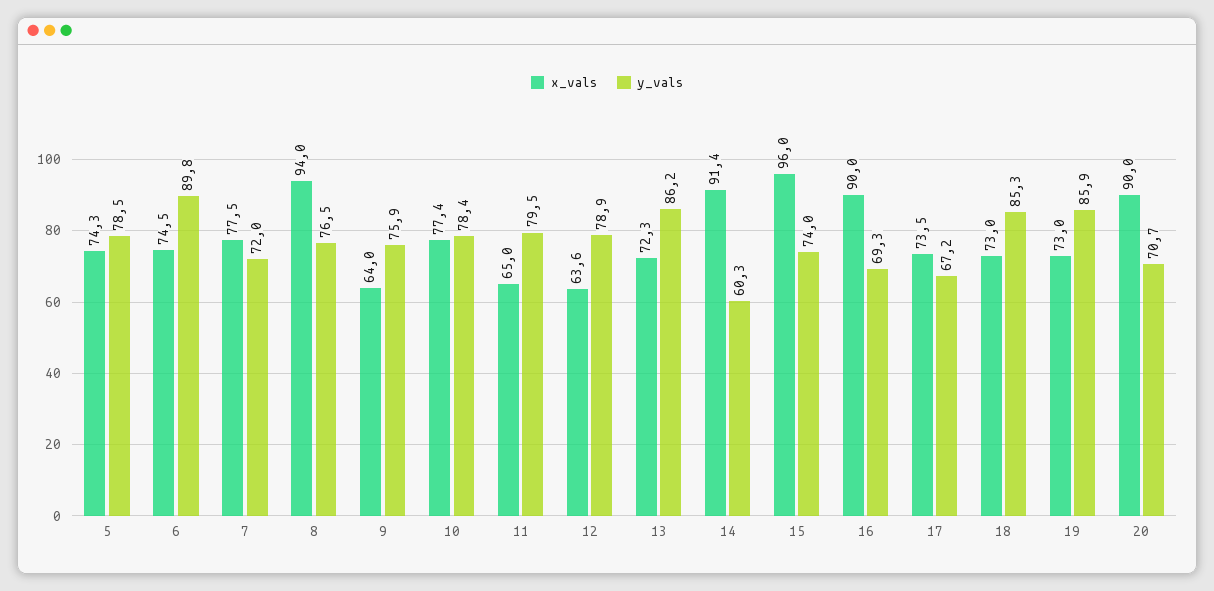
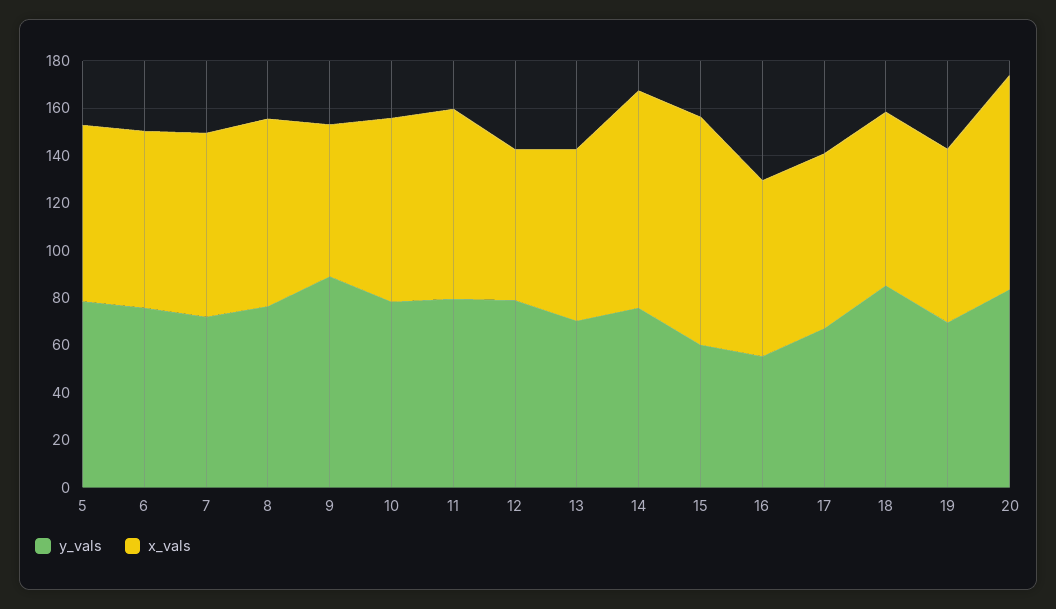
y_vals, 6: 89.8 -> 75
x_vals, 8: 94 -> 80
y_vals, 9: 75.9 -> 90
x_vals, 11: 65 -> 80
y_vals, 13: 86.2 -> 70
y_vals, 14: 60.3 -> 75
y_vals, 15: 74 -> 60
x_vals, 16: 90 -> 75
y_vals, 16: 69.3 -> 55
y_vals, 19: 85.9 -> 70
y_vals, 20: 70.7 -> 85

